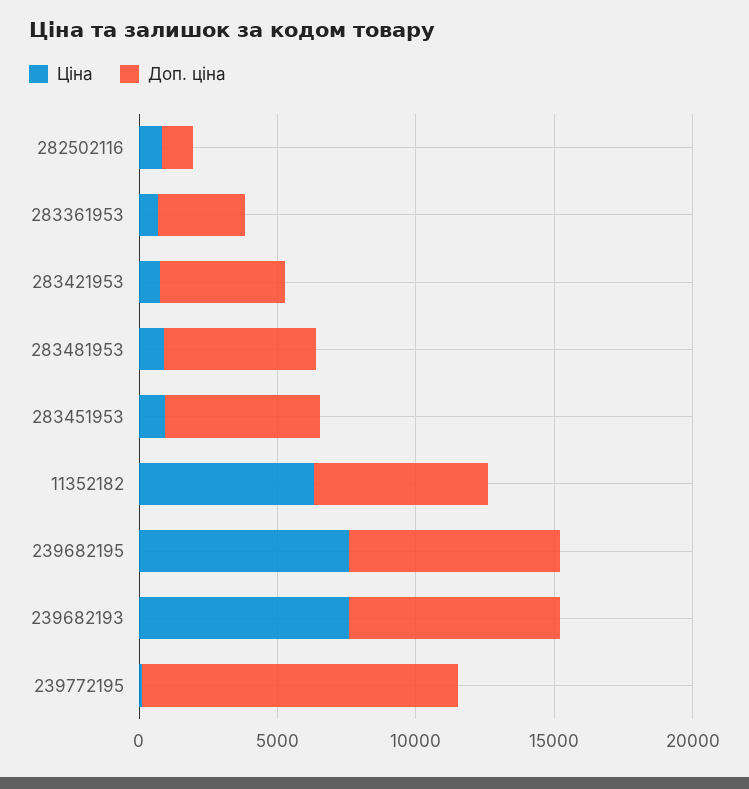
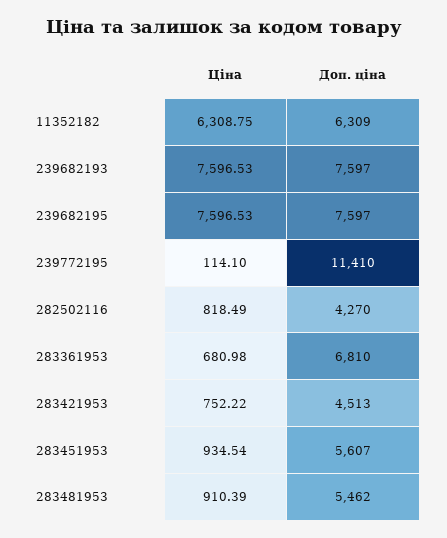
Доп. ціна, 282502116: 1000 -> 4270
Доп. ціна, 283361953: 3000 -> 6810

